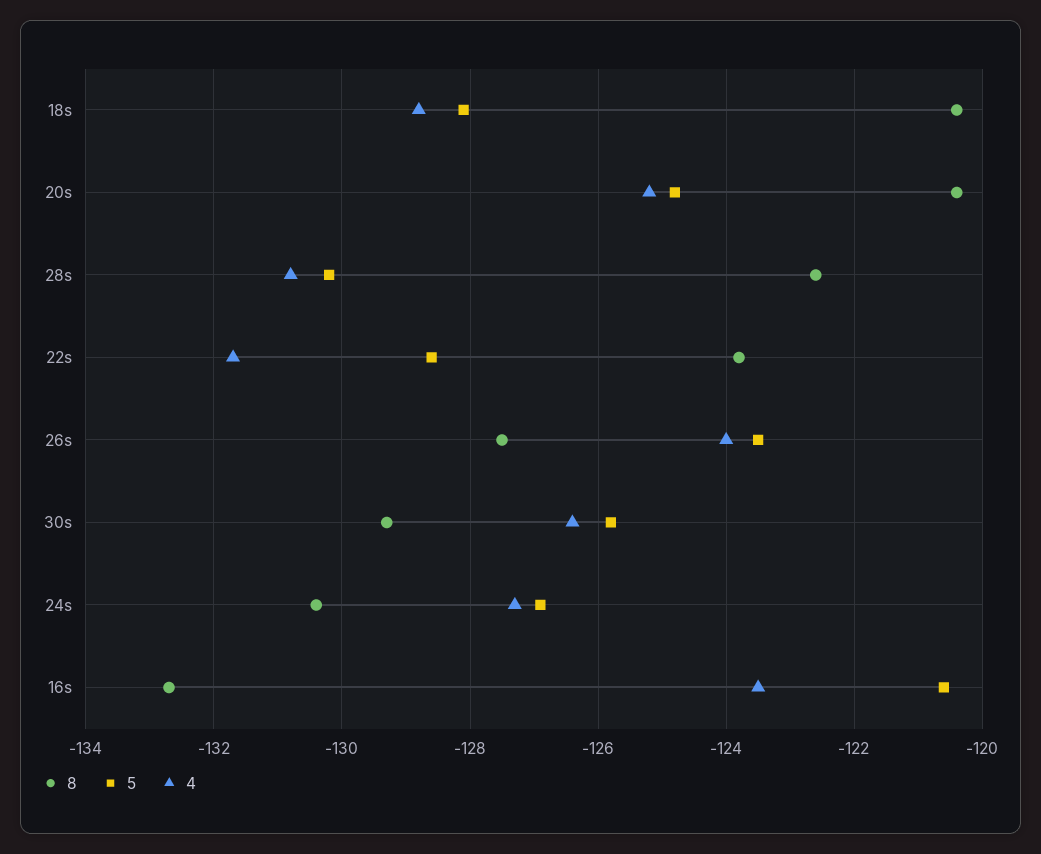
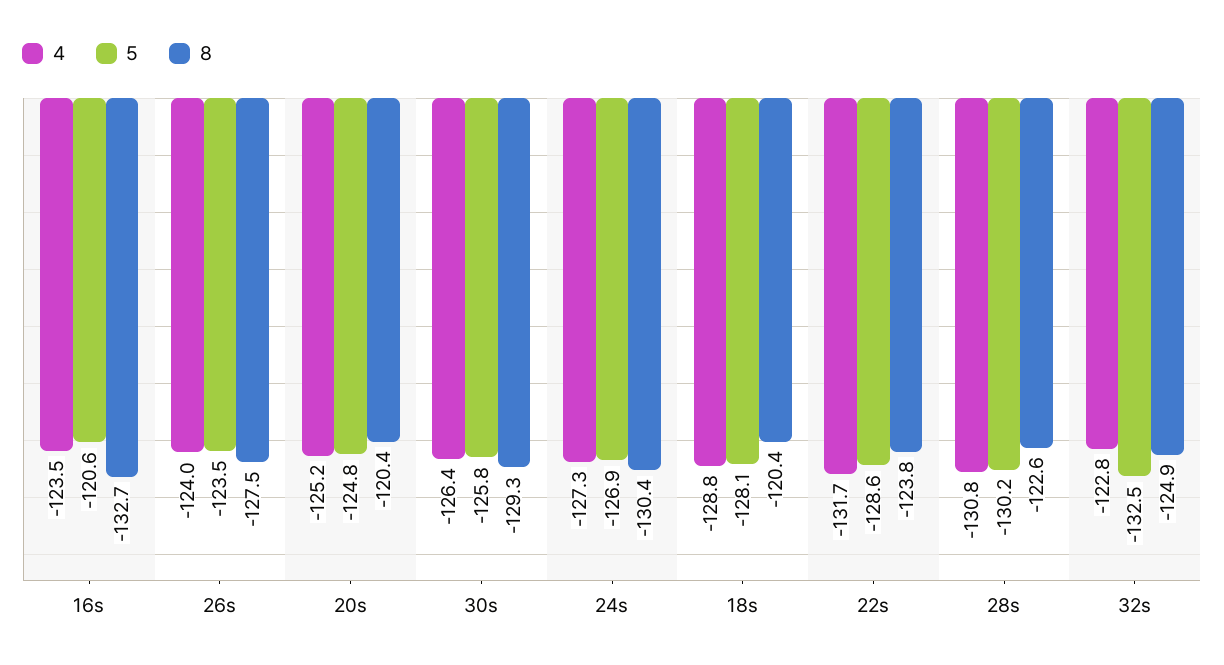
4, 32s: none -> -122.8
5, 32s: none -> -132.5
8, 32s: none -> -124.9

